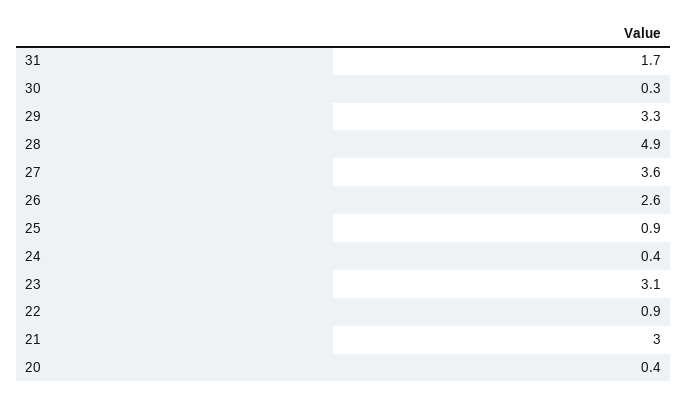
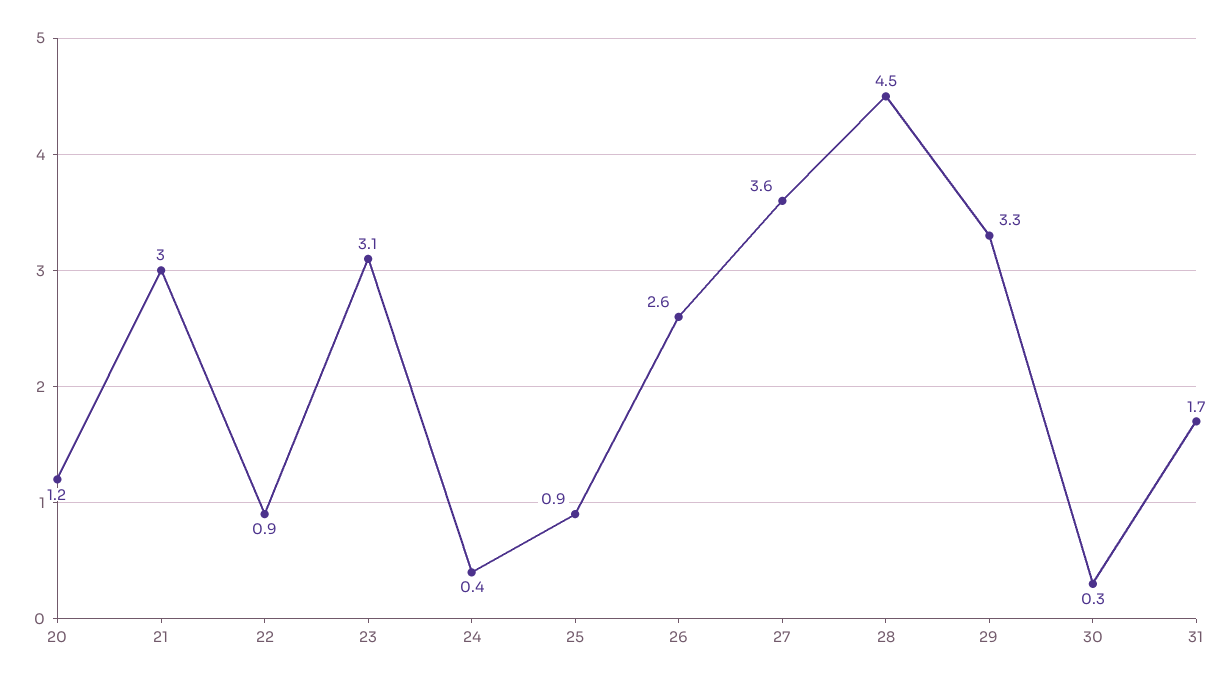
28: 4.9 -> 4.5
20: 0.4 -> 1.2

